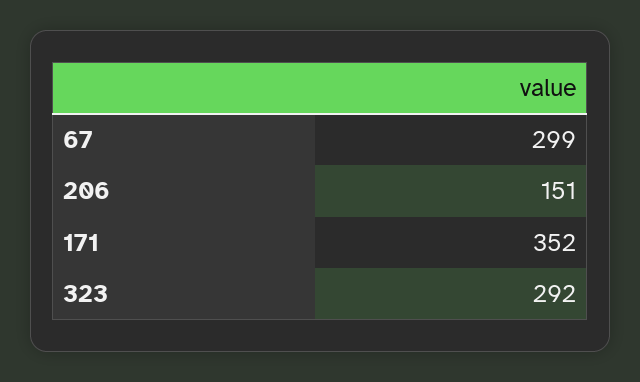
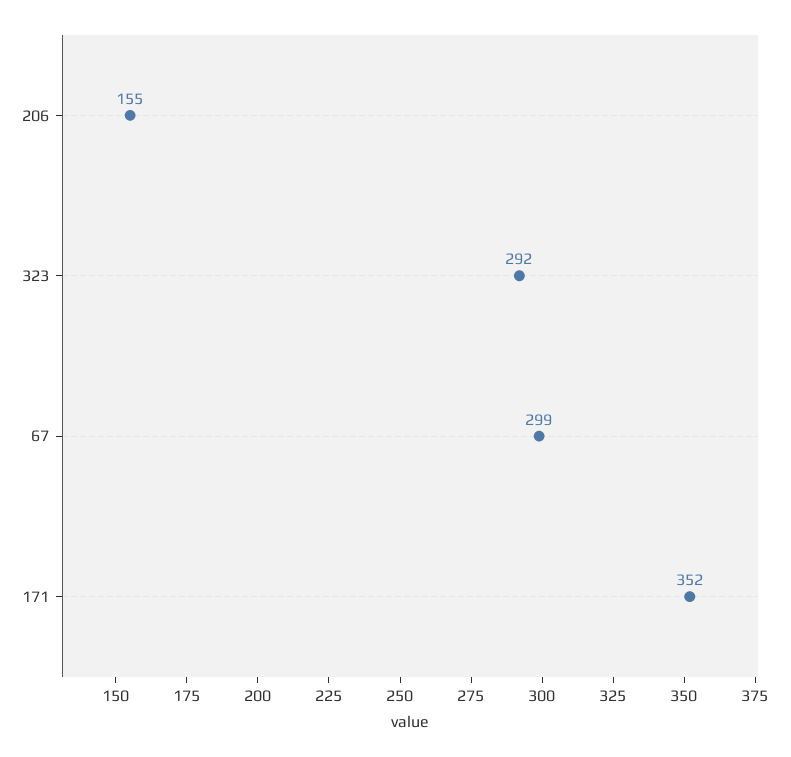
206: 151 -> 155

